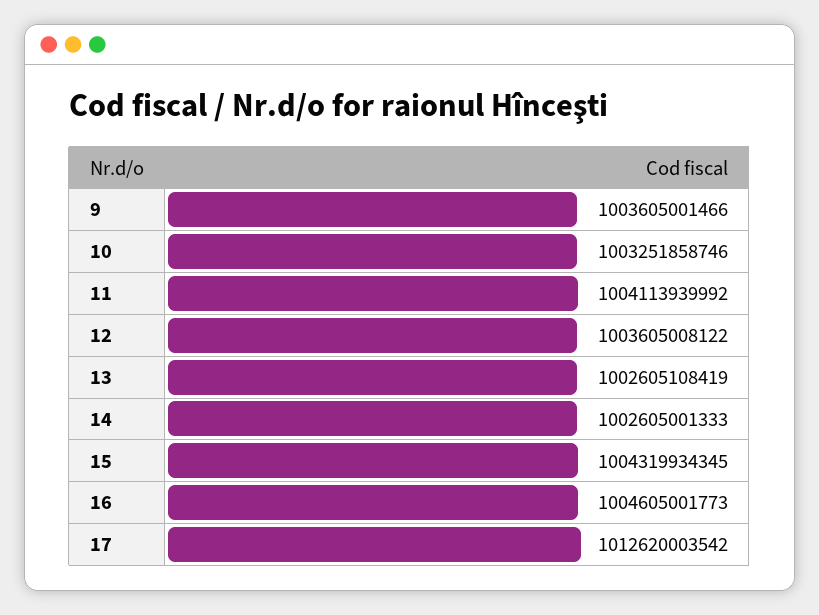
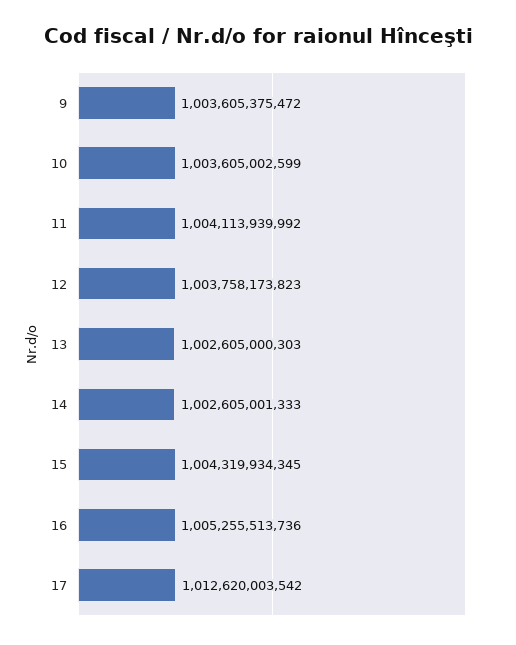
9: 1003605001466 -> 1003605375472
10: 1003251858746 -> 1003605002599
12: 1003605008122 -> 1003758173823
13: 1002605108419 -> 1002605000303
16: 1004605001773 -> 1005255513736

